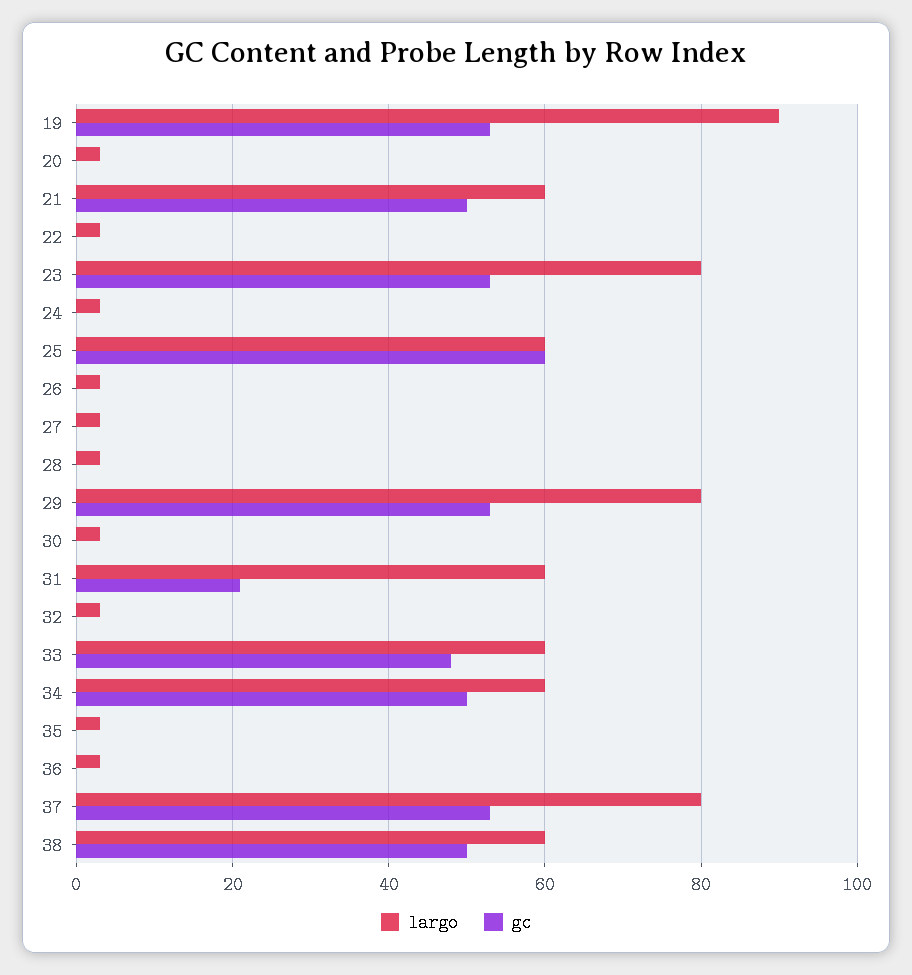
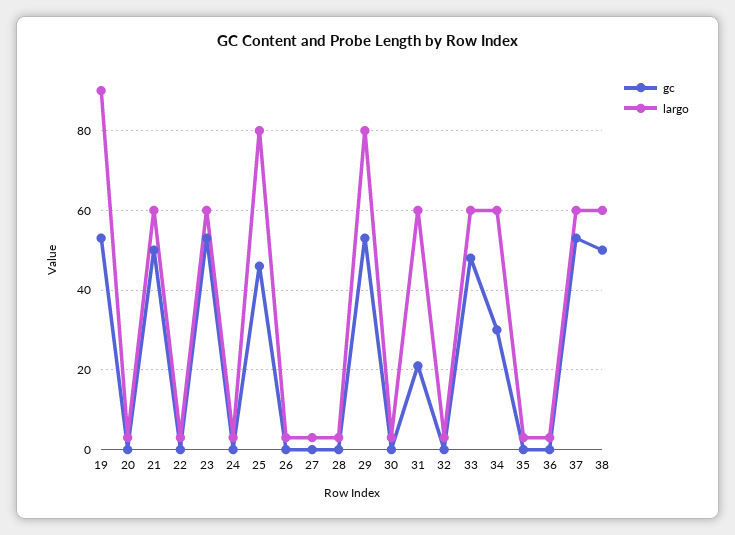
largo, 23: 80 -> 60
largo, 25: 60 -> 80
gc, 25: 60 -> 45
gc, 34: 50 -> 30
largo, 37: 80 -> 60

